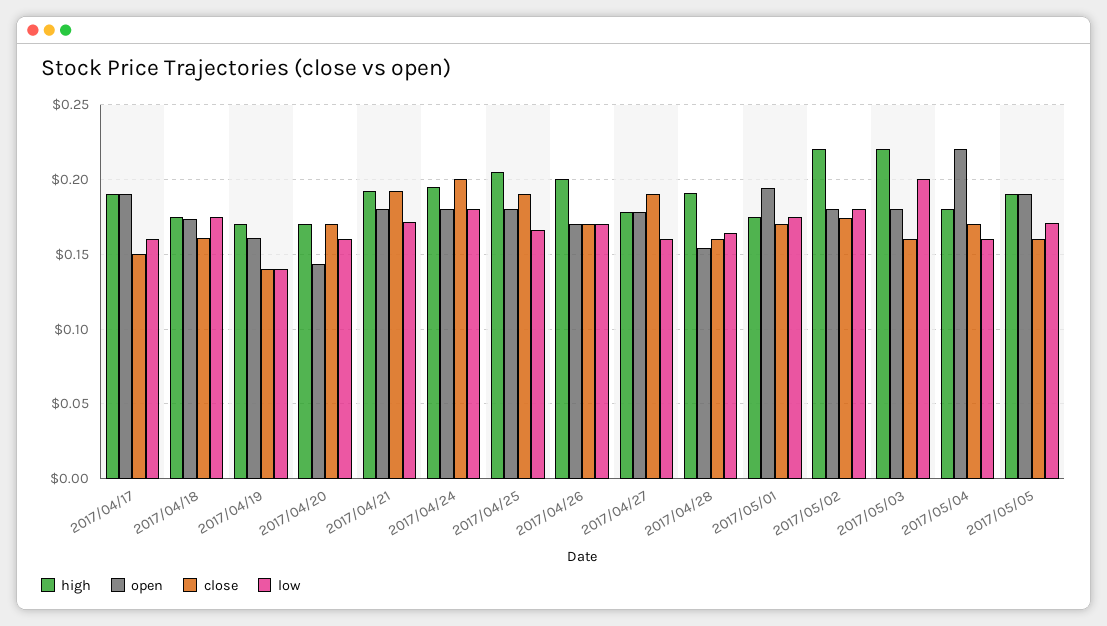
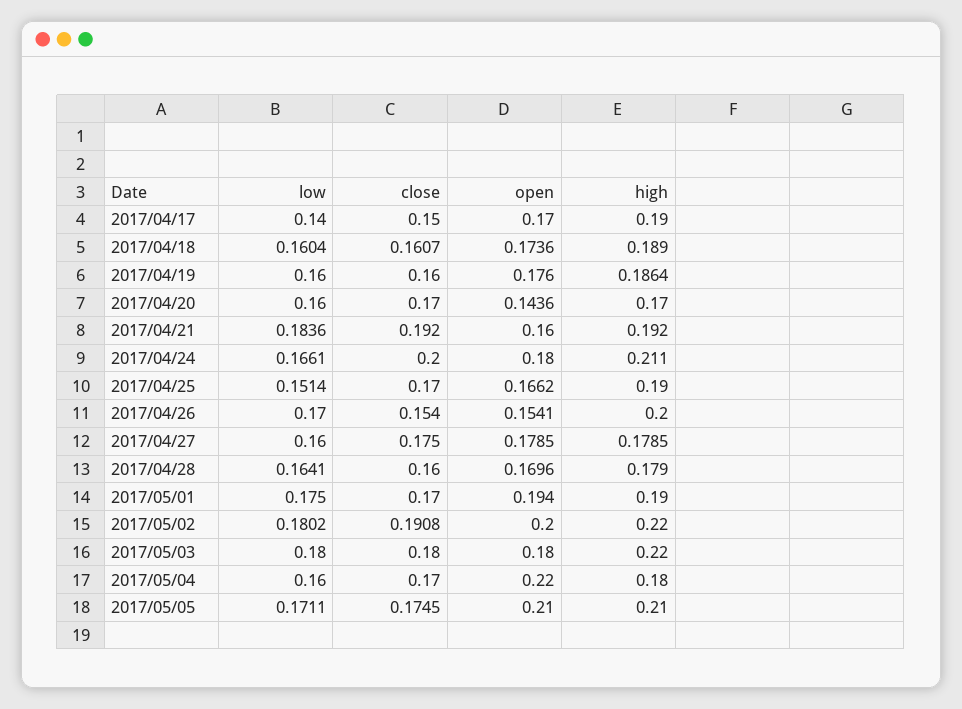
open, 2017/04/17: 0.19 -> 0.17
low, 2017/04/17: 0.16 -> 0.14
high, 2017/04/18: 0.175 -> 0.189
low, 2017/04/18: 0.175 -> 0.1604
high, 2017/04/19: 0.17 -> 0.1864
open, 2017/04/19: 0.16 -> 0.176
close, 2017/04/19: 0.14 -> 0.16
low, 2017/04/19: 0.14 -> 0.16
open, 2017/04/21: 0.18 -> 0.16
low, 2017/04/21: 0.17 -> 0.1836
high, 2017/04/24: 0.195 -> 0.211
low, 2017/04/24: 0.18 -> 0.1661
high, 2017/04/25: 0.205 -> 0.19
open, 2017/04/25: 0.18 -> 0.1662
close, 2017/04/25: 0.19 -> 0.17
low, 2017/04/25: 0.165 -> 0.1514
open, 2017/04/26: 0.17 -> 0.1541
close, 2017/04/26: 0.17 -> 0.154
close, 2017/04/27: 0.19 -> 0.175
high, 2017/04/28: 0.19 -> 0.179
open, 2017/04/28: 0.155 -> 0.1696
high, 2017/05/01: 0.175 -> 0.19
open, 2017/05/02: 0.18 -> 0.2
close, 2017/05/02: 0.175 -> 0.1908
close, 2017/05/03: 0.16 -> 0.18
low, 2017/05/03: 0.2 -> 0.18
high, 2017/05/05: 0.19 -> 0.21
open, 2017/05/05: 0.19 -> 0.21
close, 2017/05/05: 0.16 -> 0.1745

